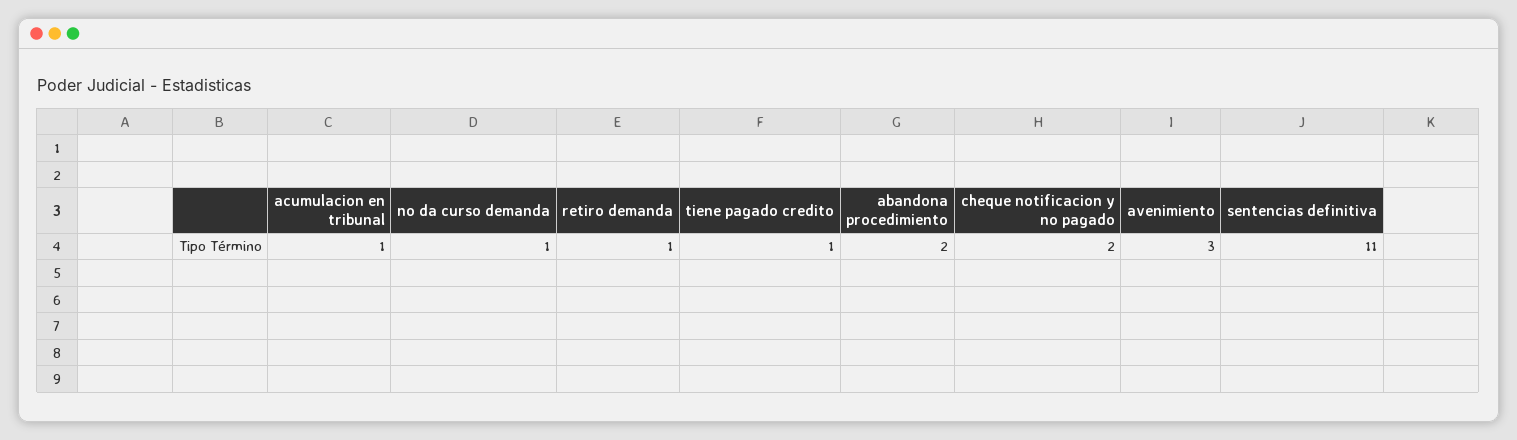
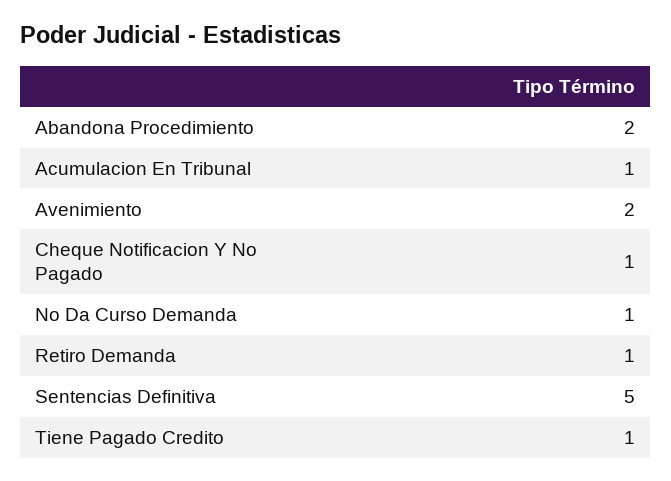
cheque notificacion y no pagado: 2 -> 1
avenimiento: 3 -> 2
sentencias definitiva: 11 -> 5

